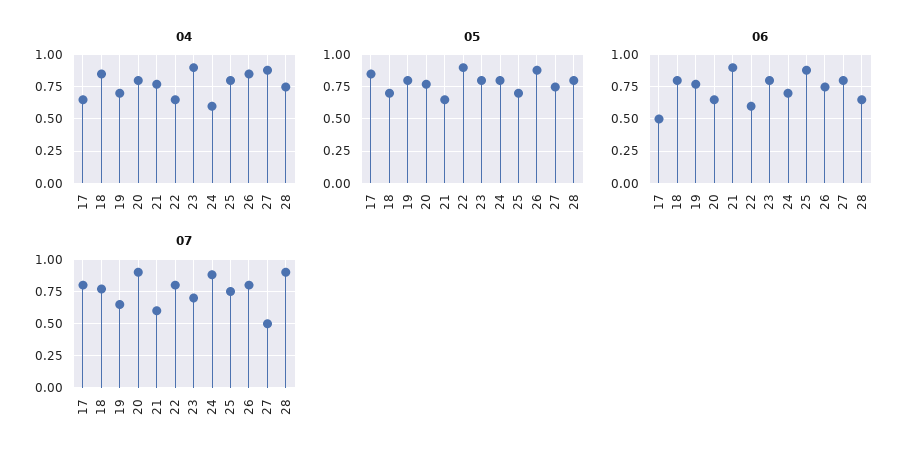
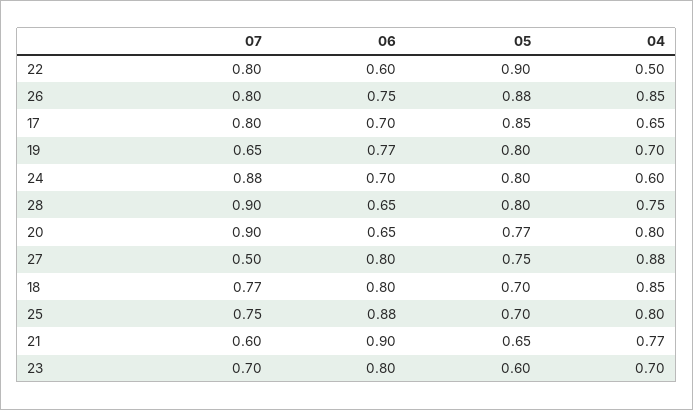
04, 22: 0.65 -> 0.5
04, 23: 0.9 -> 0.7
05, 23: 0.8 -> 0.6
06, 17: 0.5 -> 0.7

